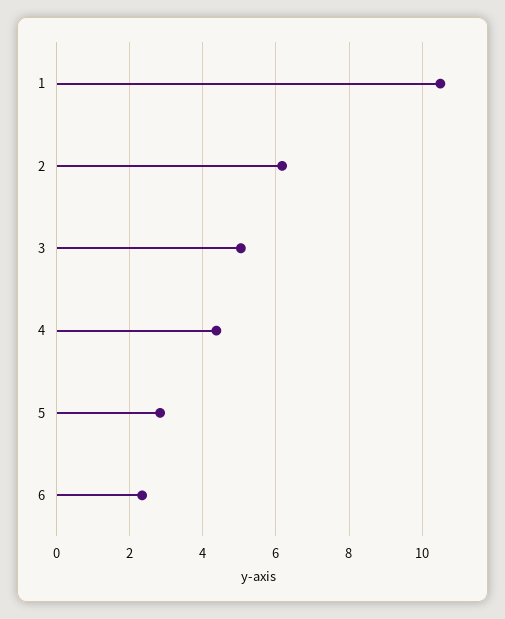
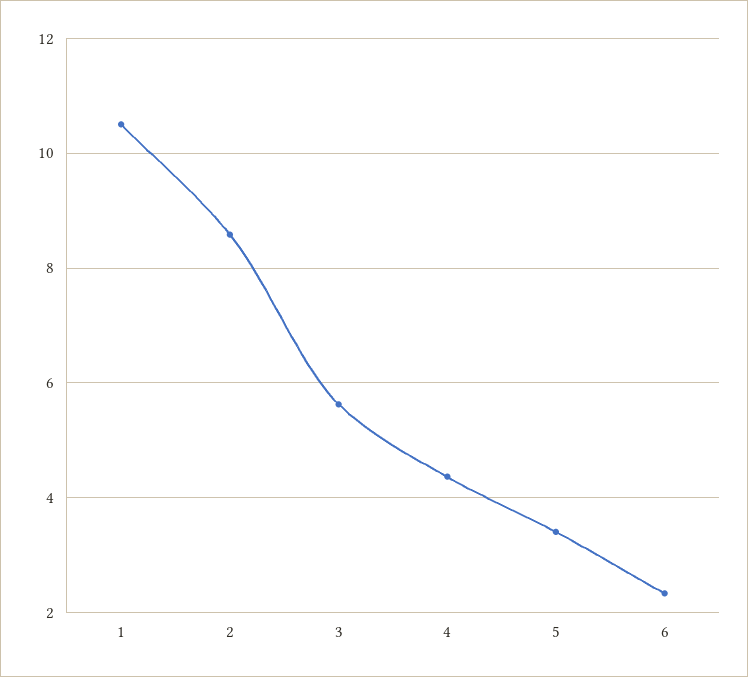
2: 6.2 -> 8.6
3: 5 -> 5.6
5: 2.8 -> 3.4

